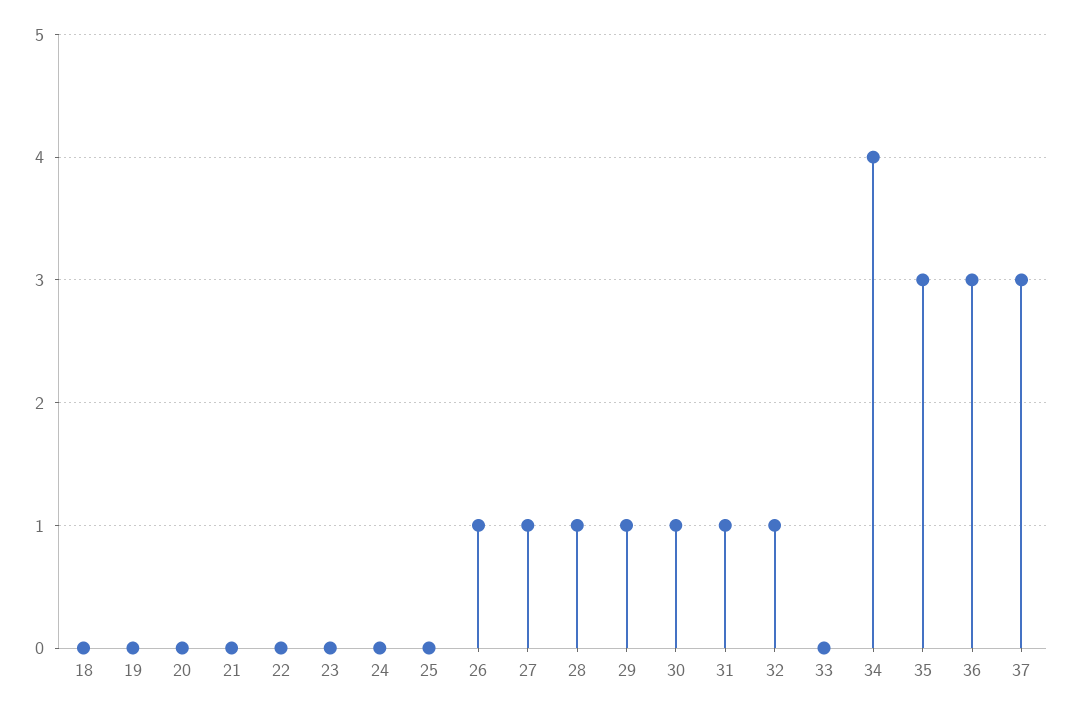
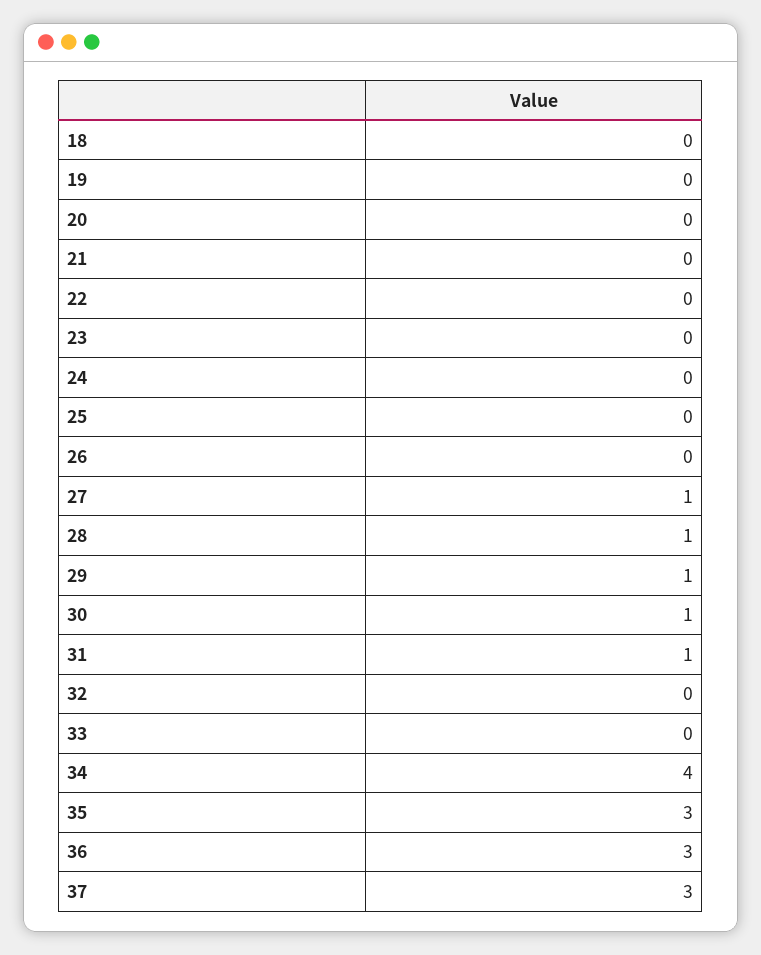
26: 1 -> 0
32: 1 -> 0

